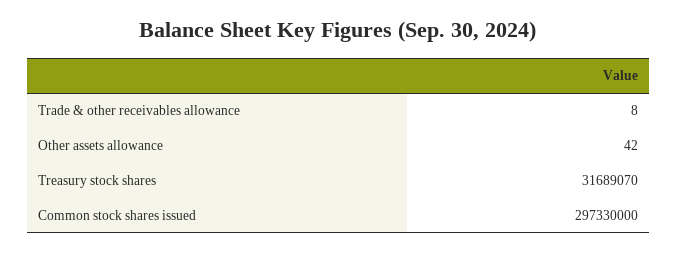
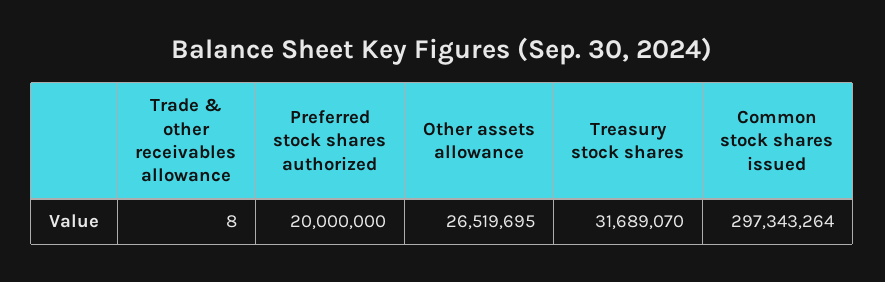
Other assets allowance: 42 -> 26519695
Common stock shares issued: 297330000 -> 297343264
Preferred stock shares authorized: none -> 20000000

